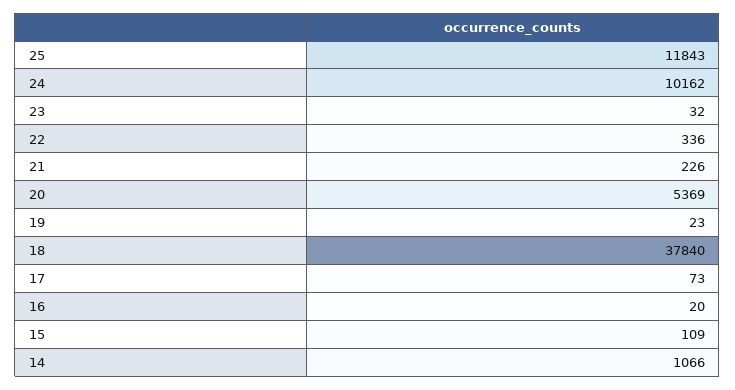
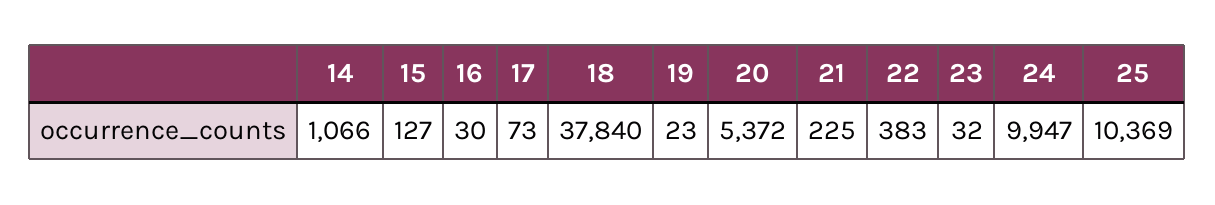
25: 11843 -> 10369
24: 10162 -> 9947
22: 336 -> 383
21: 226 -> 225
20: 5369 -> 5372
16: 20 -> 30
15: 109 -> 127

